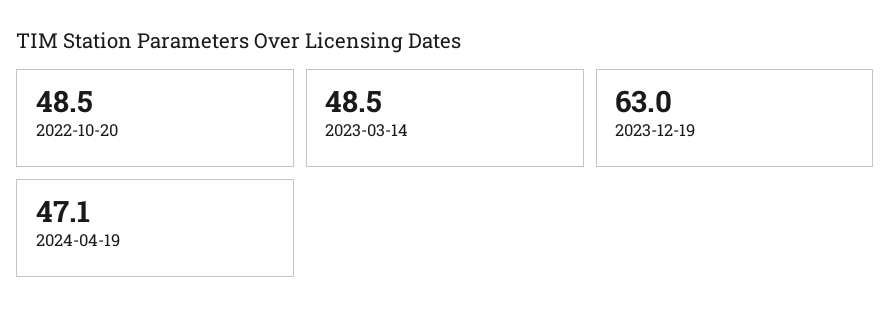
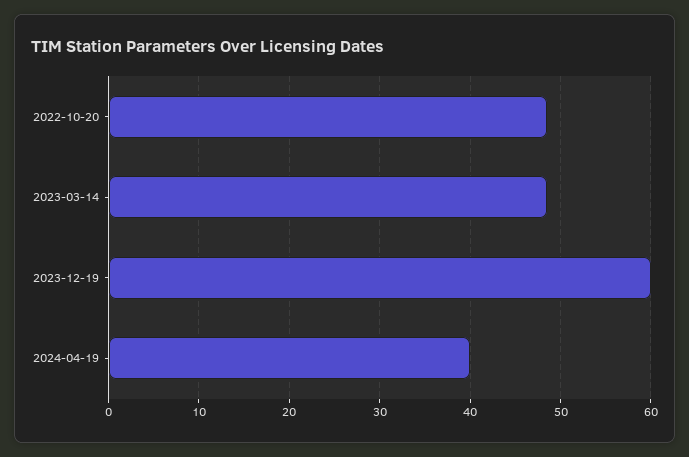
2023-12-19: 63 -> 60
2024-04-19: 47.1 -> 40

